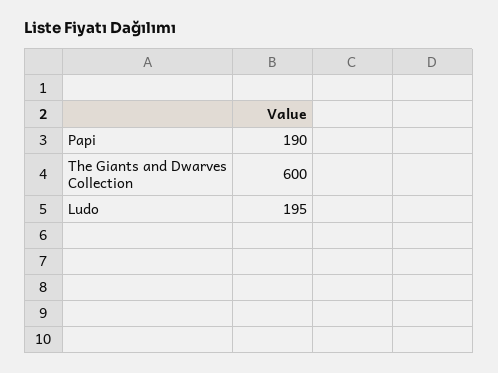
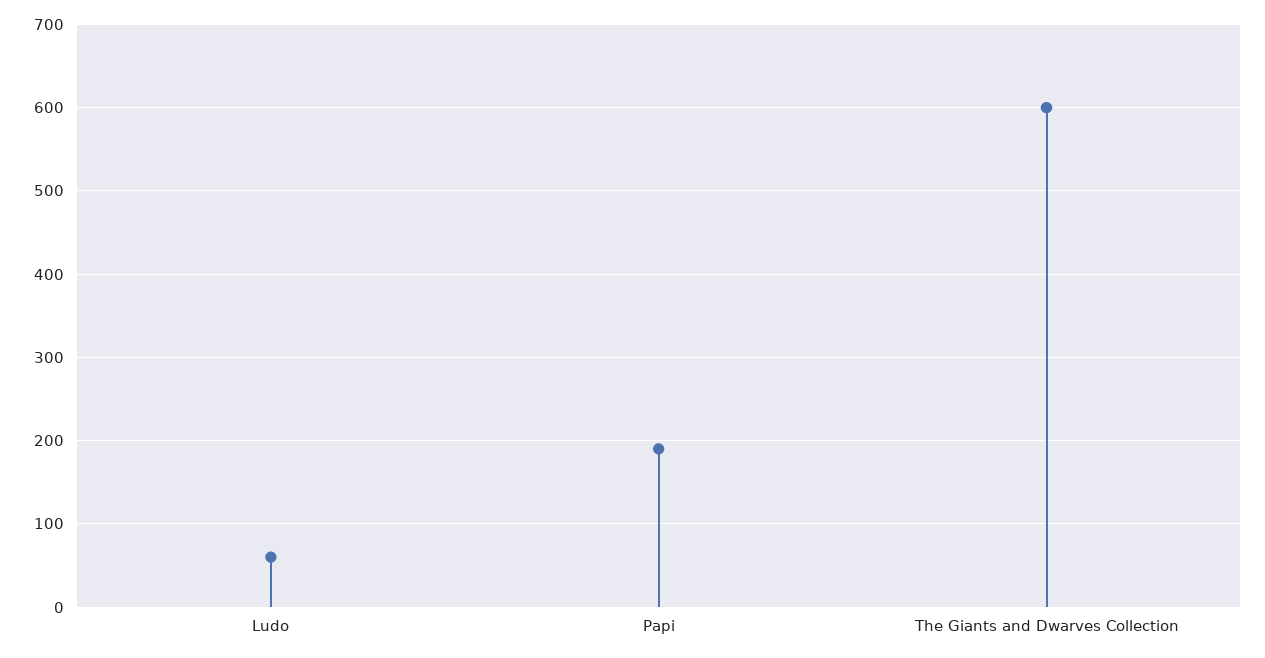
Ludo: 195 -> 60

